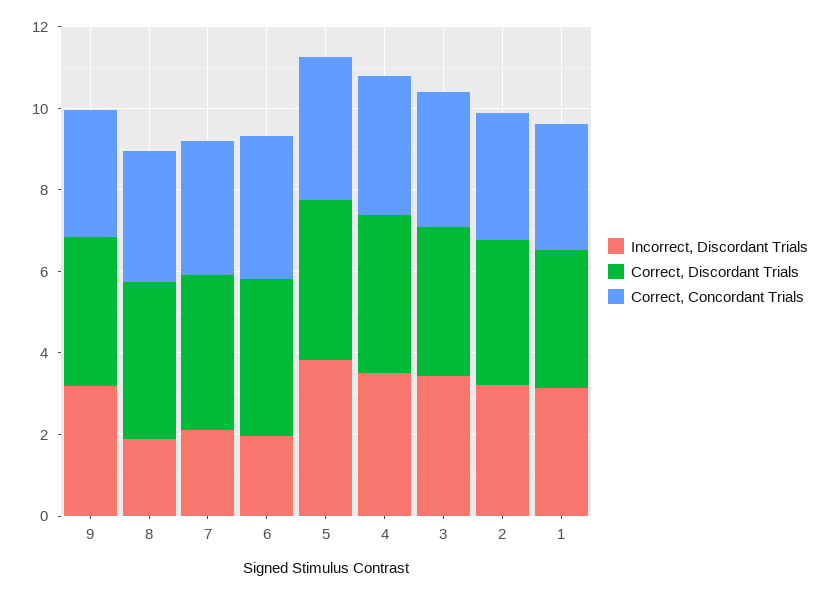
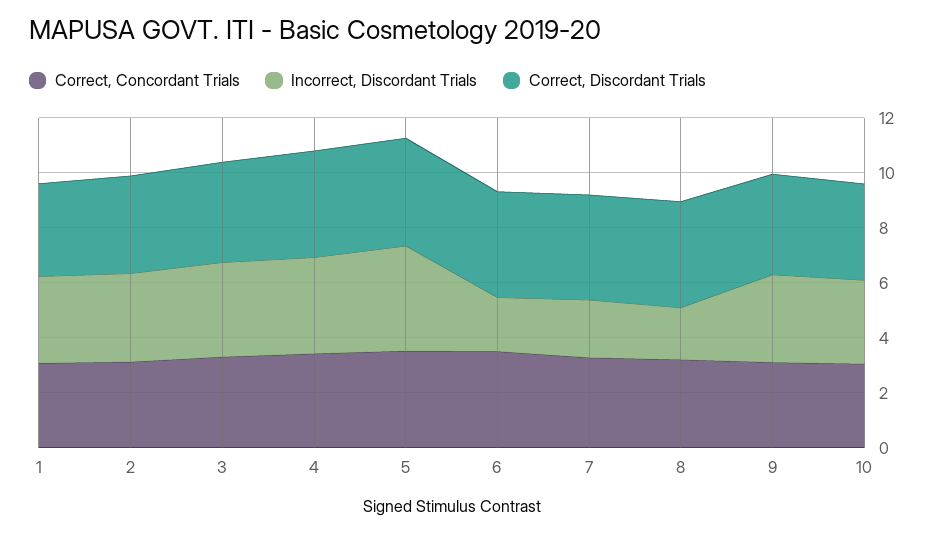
Correct, Concordant Trials, 10: none -> 3
Incorrect, Discordant Trials, 10: none -> 3
Correct, Discordant Trials, 10: none -> 3.5

